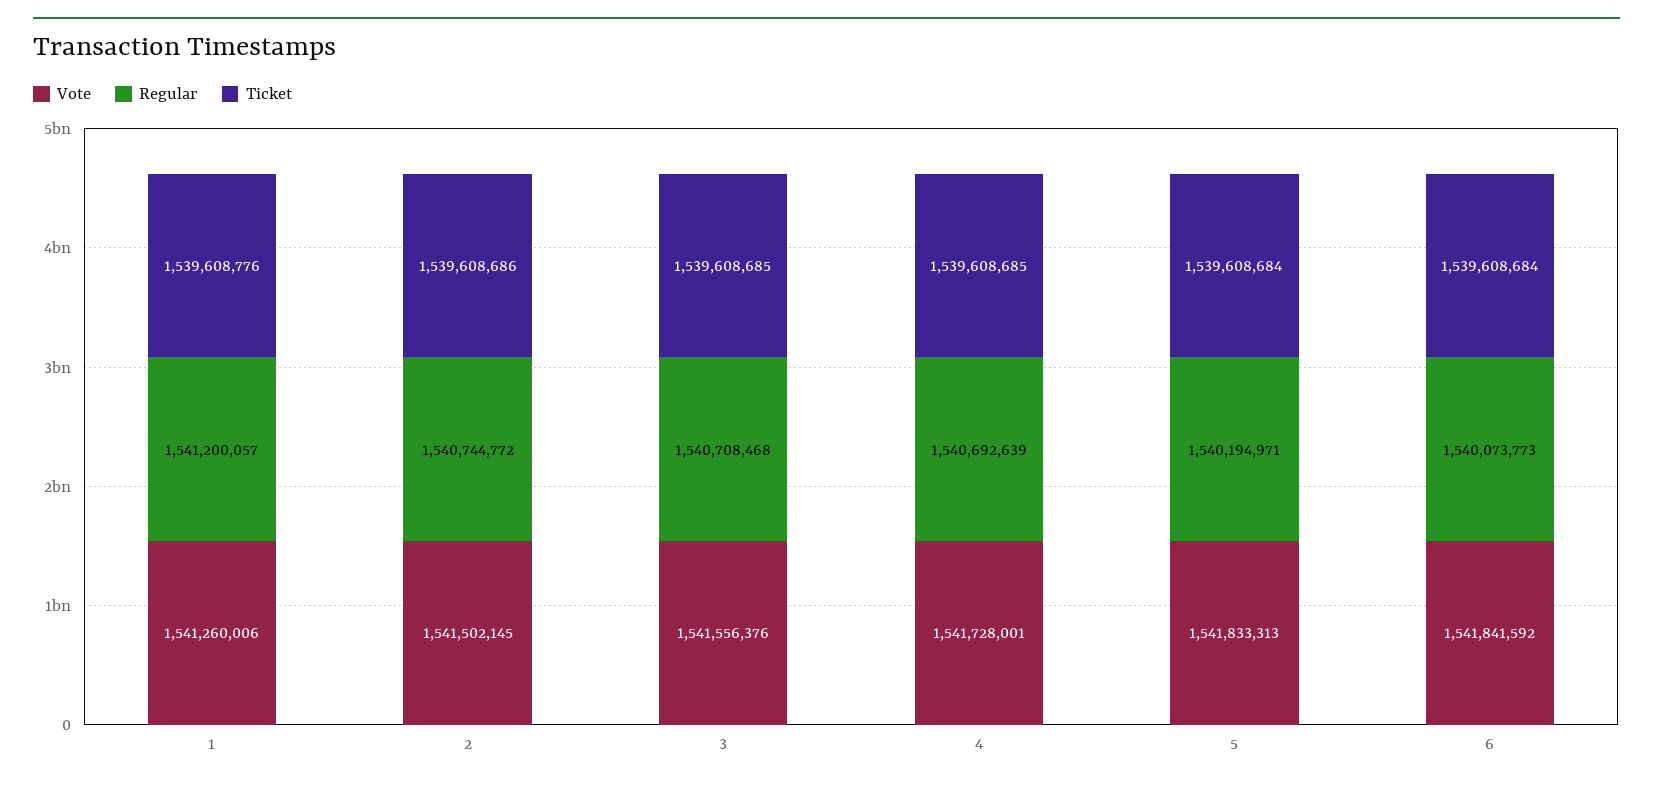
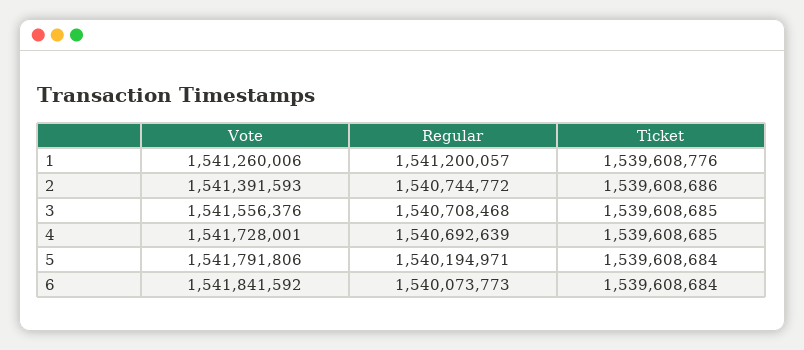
Vote, 2: 1541502145 -> 1541391593
Vote, 5: 1541833313 -> 1541791806

